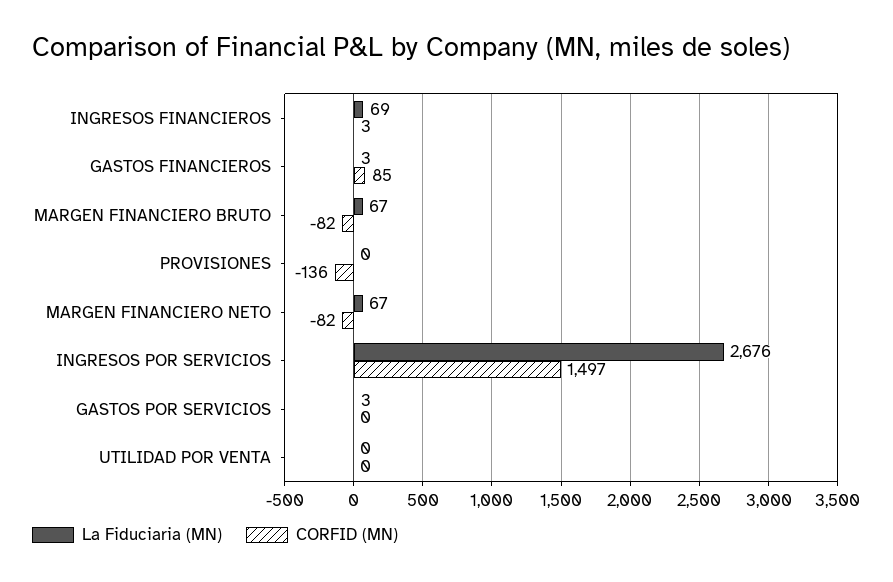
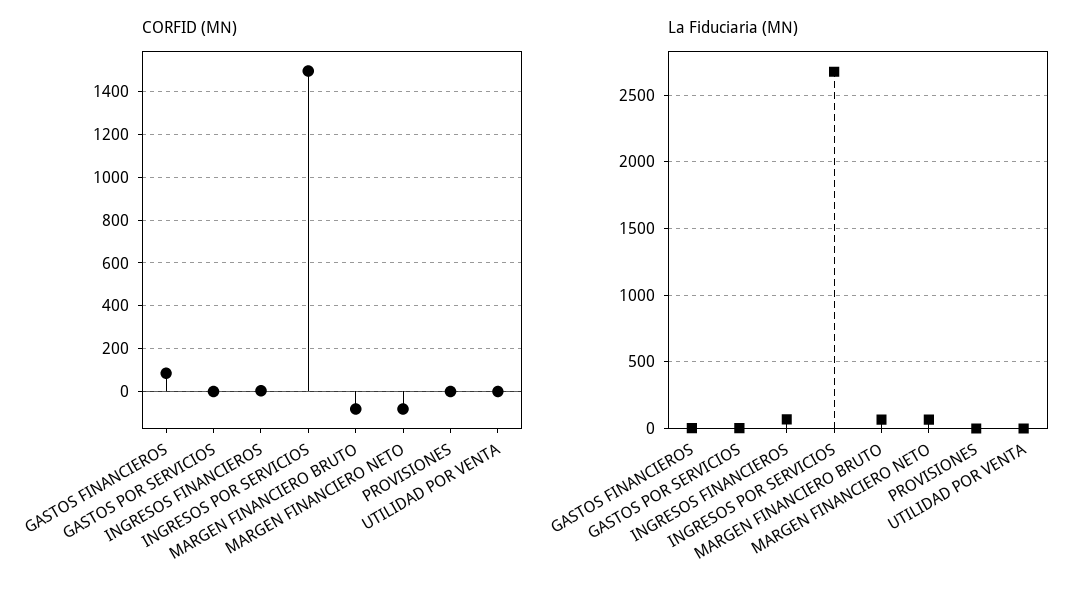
CORFID (MN), PROVISIONES: -136 -> 0

